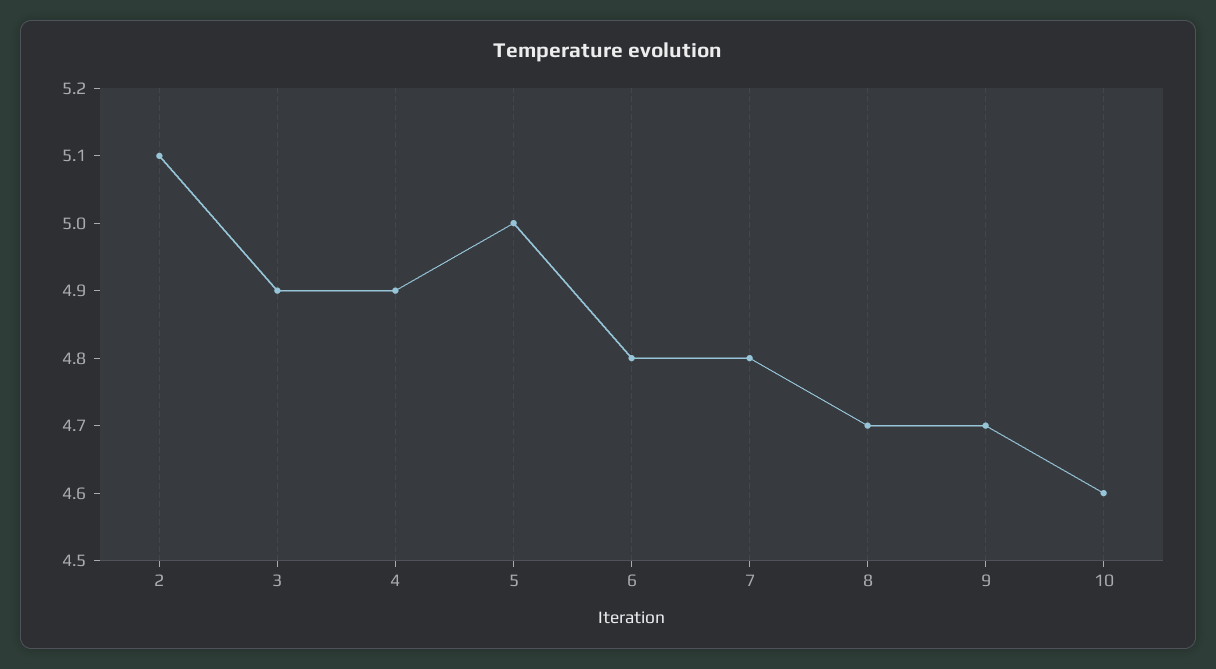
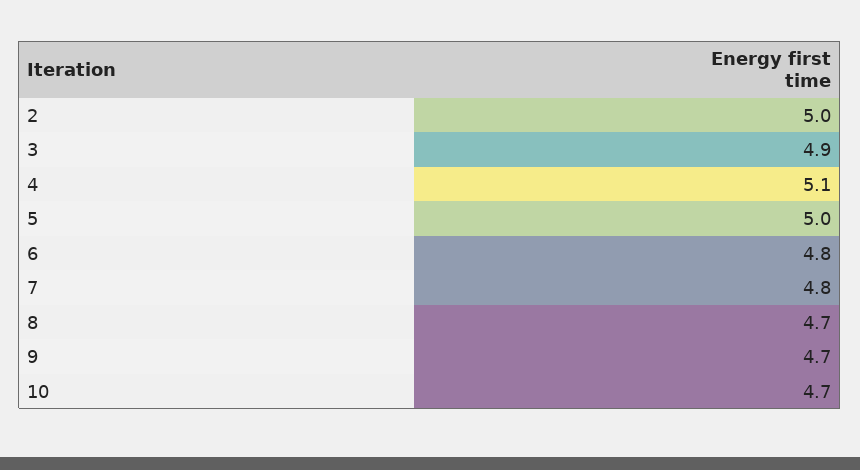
2: 5.1 -> 5
4: 4.9 -> 5.1
10: 4.6 -> 4.7

